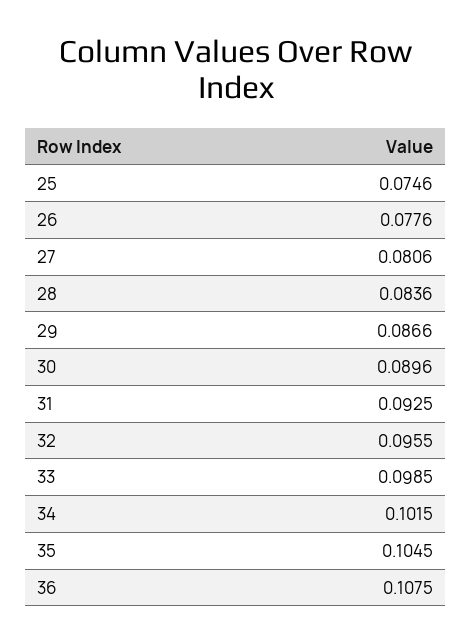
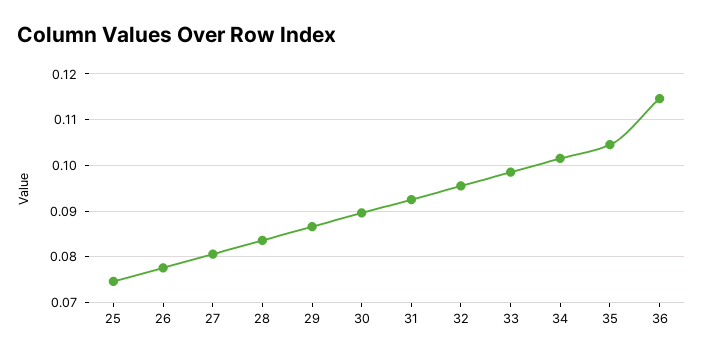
36: 0.1075 -> 0.114

